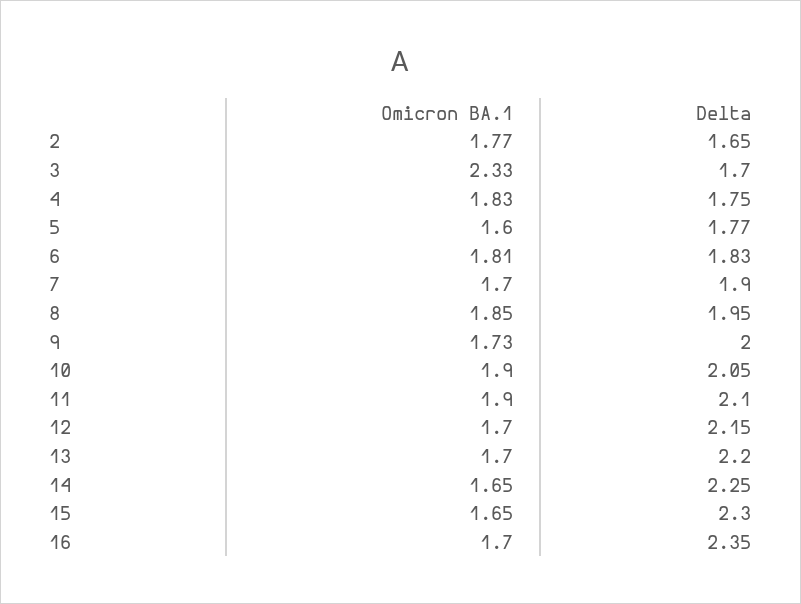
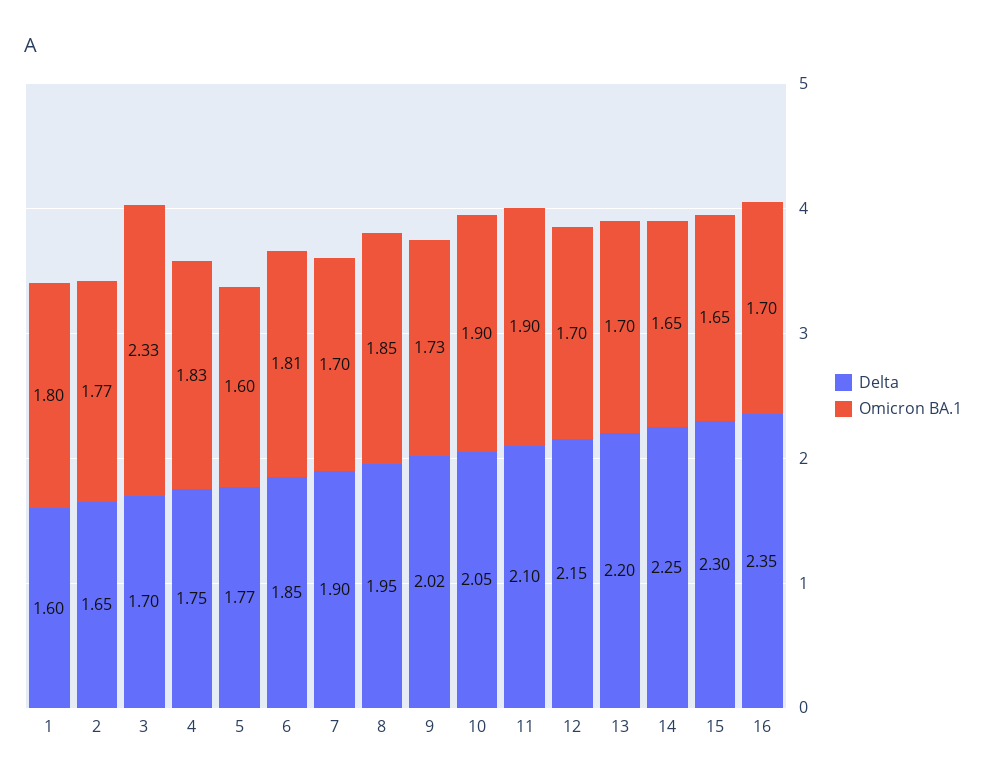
Delta, 6: 1.83 -> 1.85
Delta, 9: 2 -> 2.02
Delta, 1: none -> 1.6
Omicron BA.1, 1: none -> 1.8

